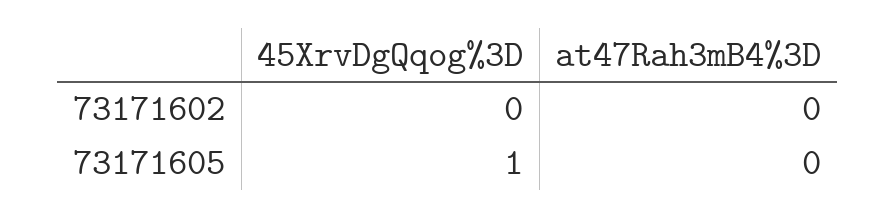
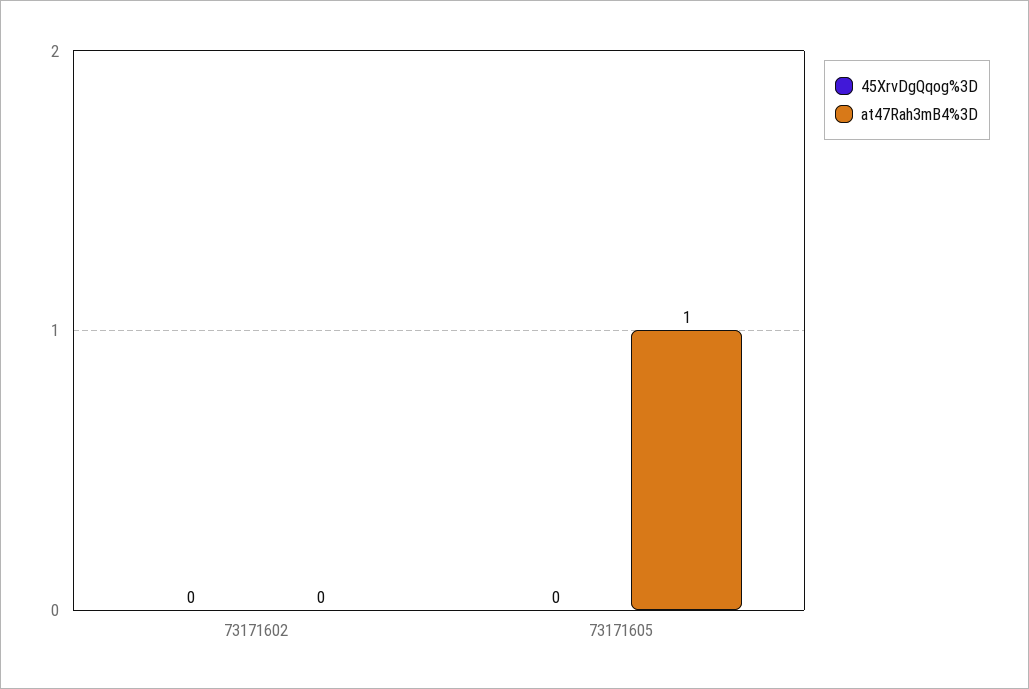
45XrvDgQqog%3D, 73171605: 1 -> 0
at47Rah3mB4%3D, 73171605: 0 -> 1

